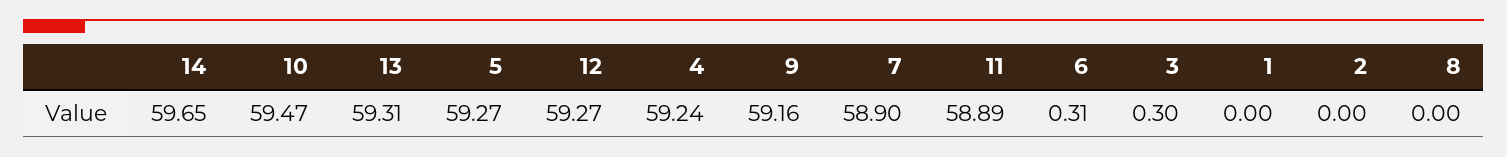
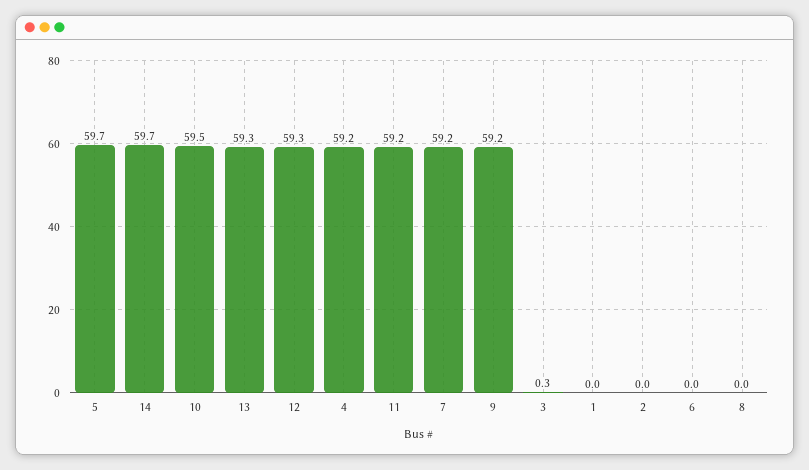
5: 59.27 -> 59.7
7: 58.9 -> 59.2
11: 58.89 -> 59.2
6: 0.31 -> 0

